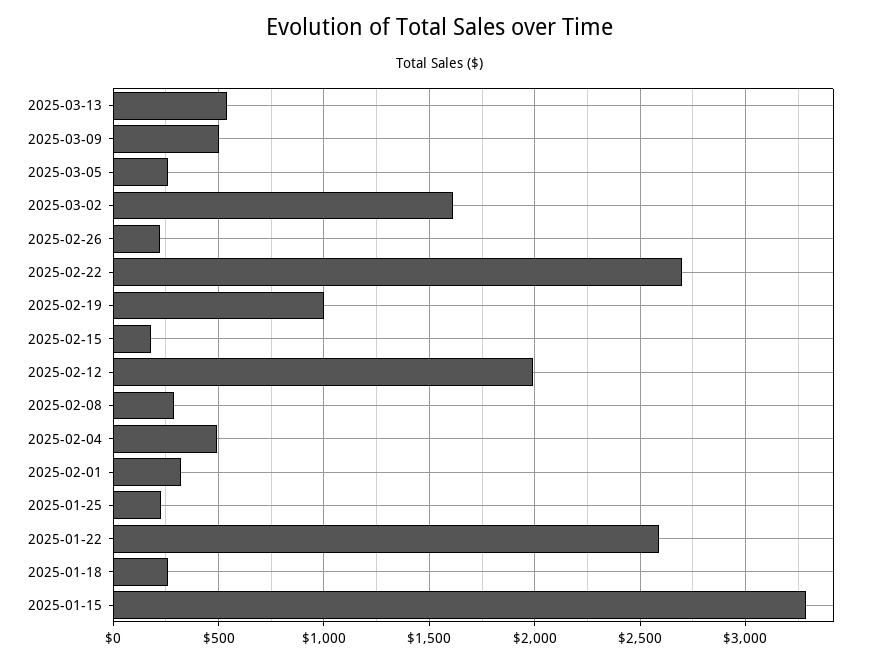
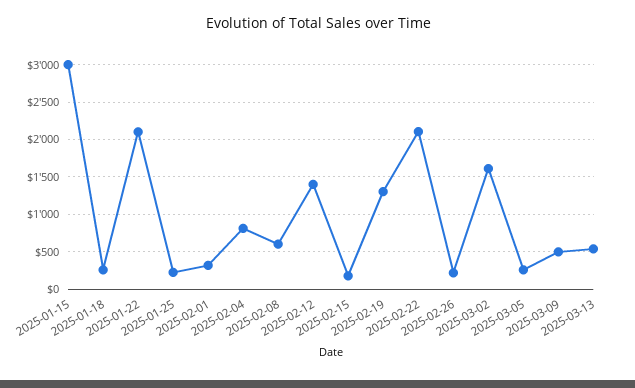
2025-02-22: 2700 -> 2100
2025-02-19: 1000 -> 1300
2025-02-12: 2000 -> 1400
2025-02-08: 300 -> 600
2025-02-04: 500 -> 800
2025-01-22: 2600 -> 2100
2025-01-15: 3300 -> 3000

